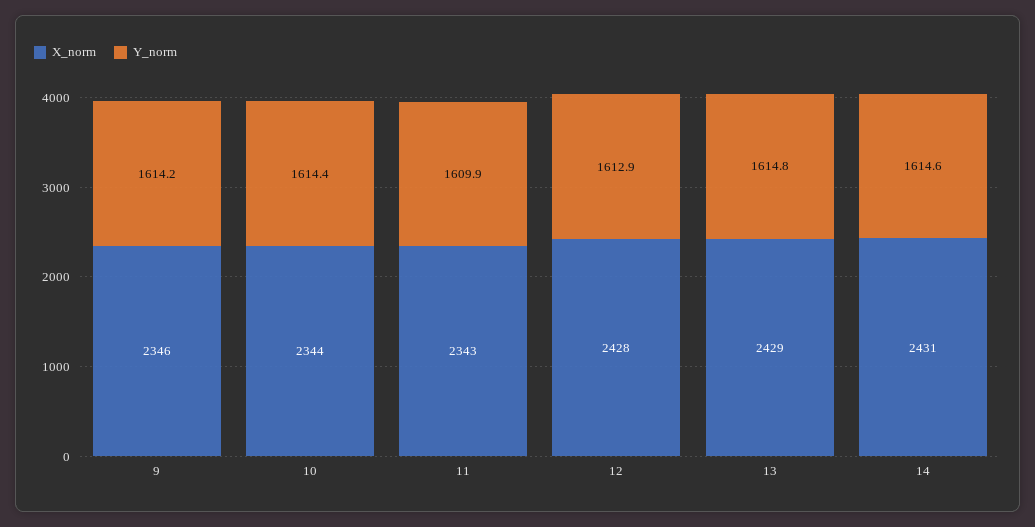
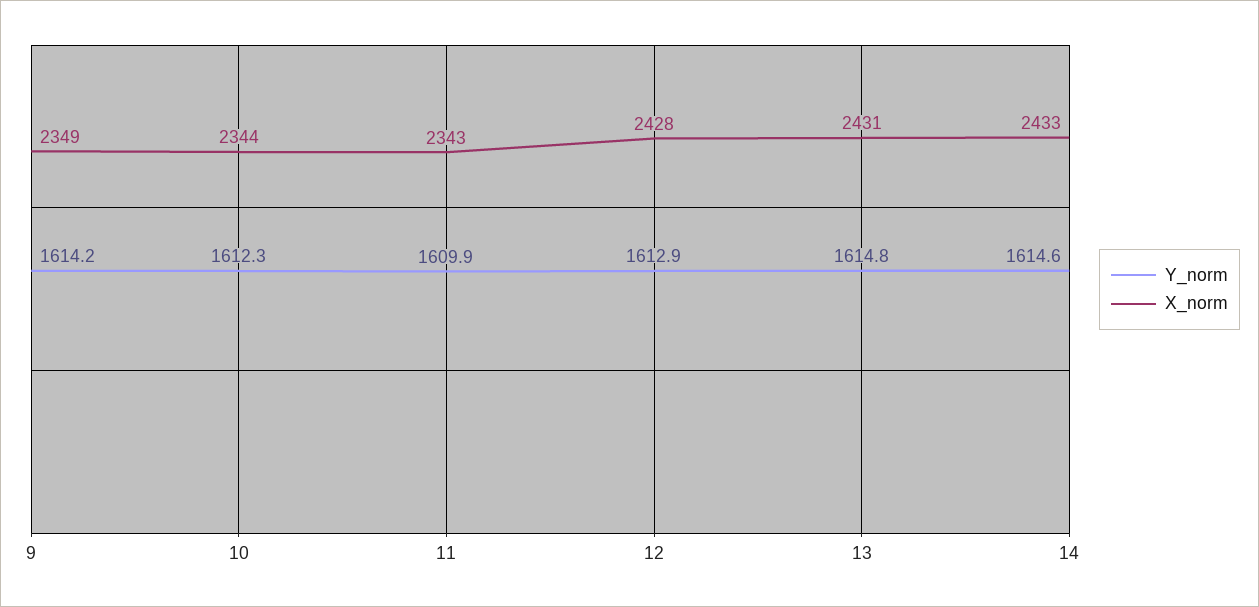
X_norm, 9: 2346 -> 2349
Y_norm, 10: 1614.4 -> 1612.3
X_norm, 13: 2429 -> 2431
X_norm, 14: 2431 -> 2433

